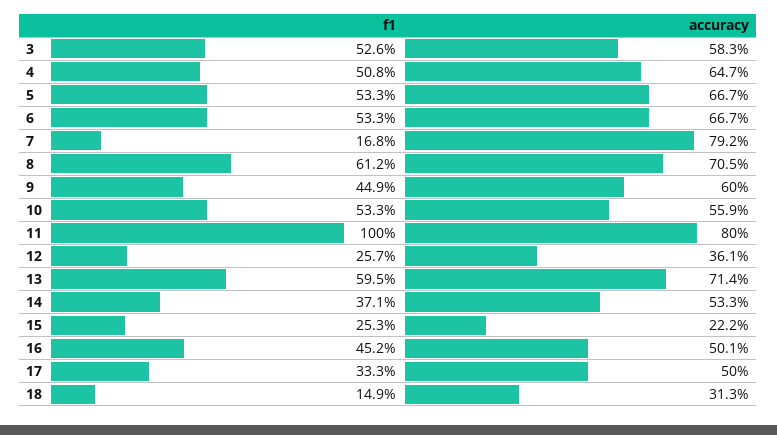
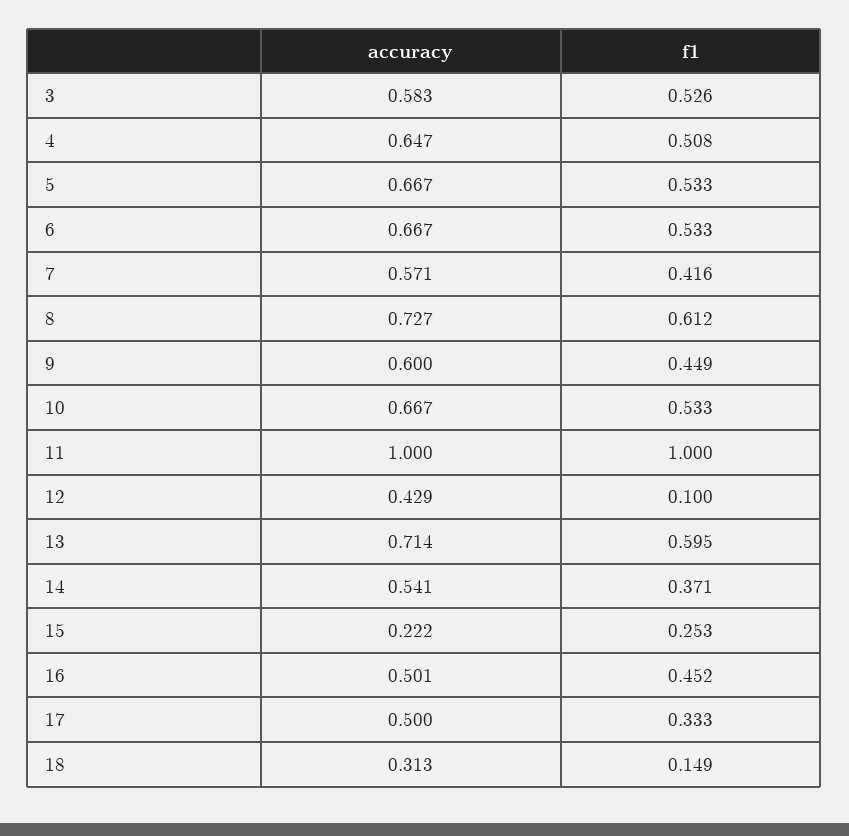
f1, 7: 0.168 -> 0.416
accuracy, 7: 0.792 -> 0.571
accuracy, 8: 0.705 -> 0.727
accuracy, 10: 0.559 -> 0.667
accuracy, 11: 0.8 -> 1
f1, 12: 0.257 -> 0.1
accuracy, 12: 0.361 -> 0.429
accuracy, 14: 0.533 -> 0.541

